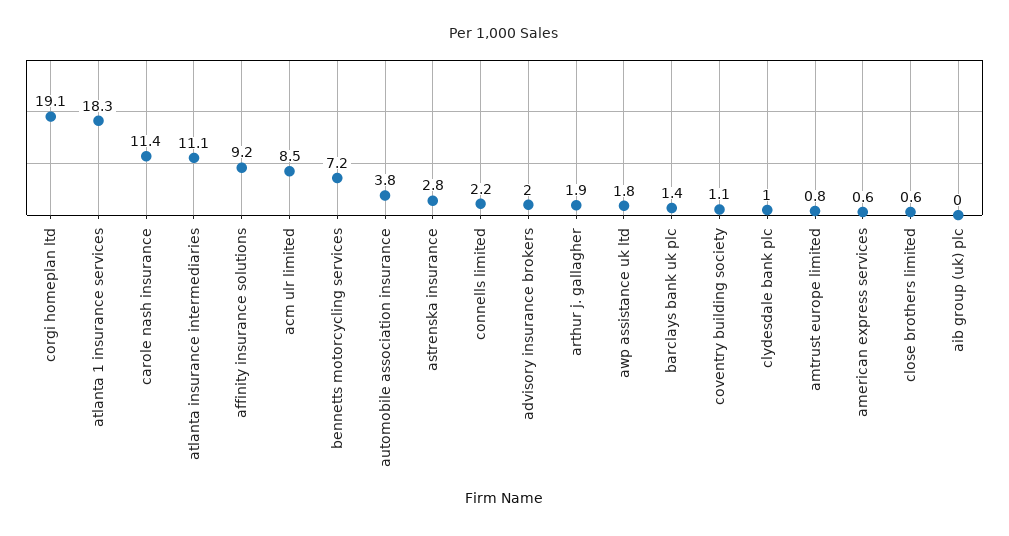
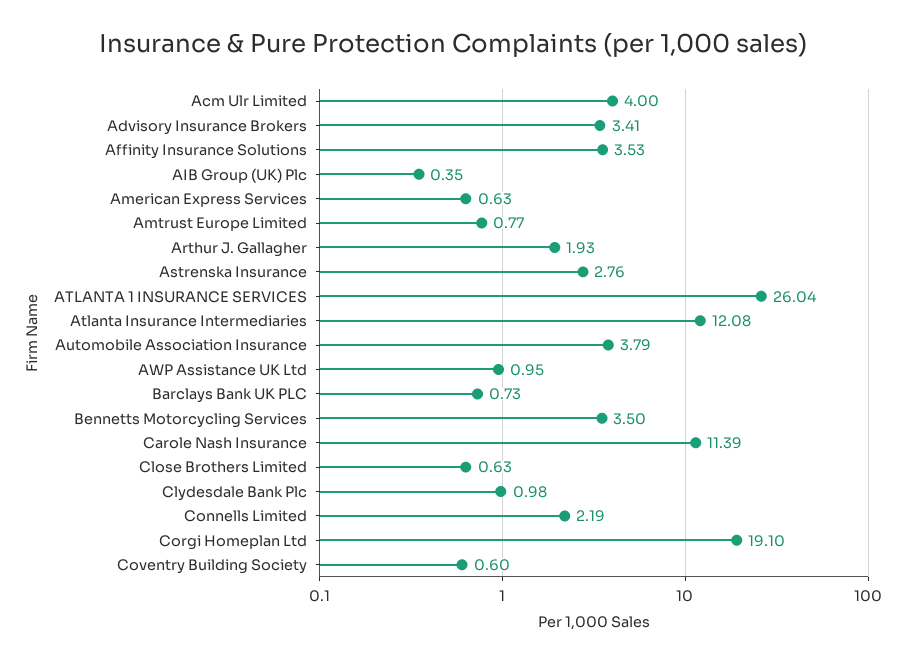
atlanta 1 insurance services: 18.3 -> 26.04
atlanta insurance intermediaries: 11.1 -> 12.08
affinity insurance solutions: 9.2 -> 3.53
acm ulr limited: 8.5 -> 4
bennetts motorcycling services: 7.2 -> 3.5
advisory insurance brokers: 2 -> 3.41
awp assistance uk ltd: 1.8 -> 0.95
barclays bank uk plc: 1.4 -> 0.73
coventry building society: 1.1 -> 0.6
aib group (uk) plc: 0 -> 0.35

